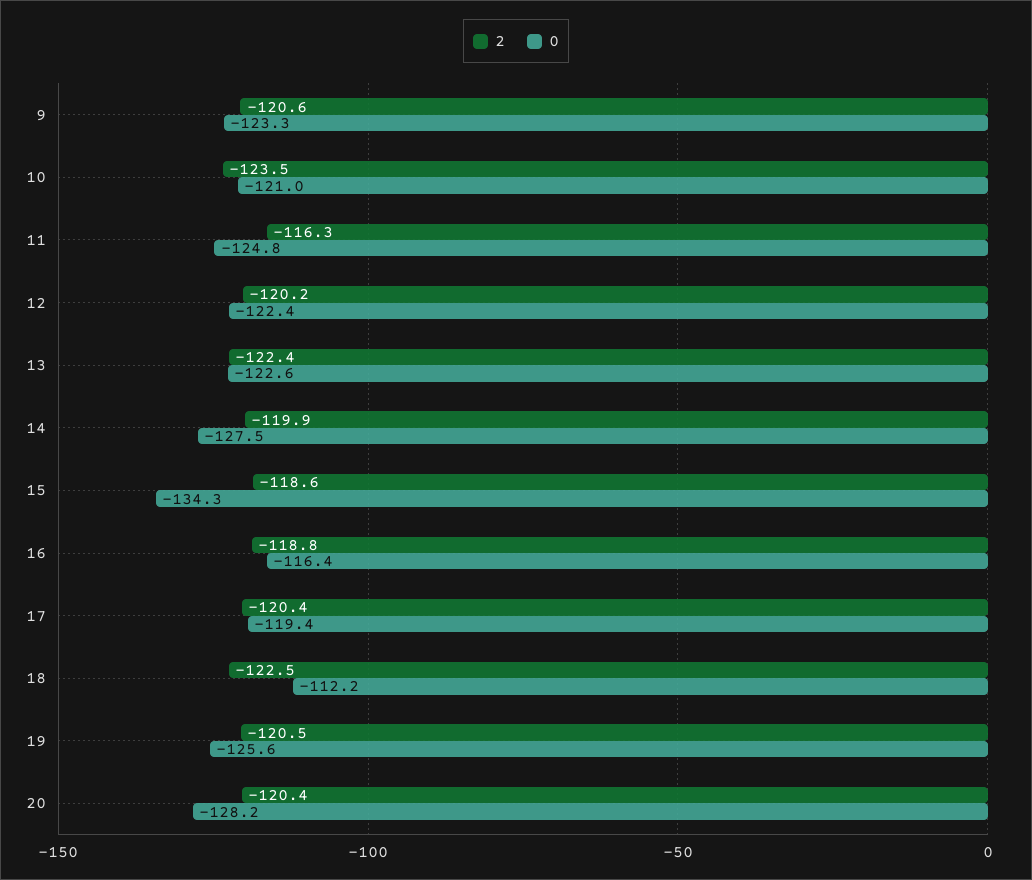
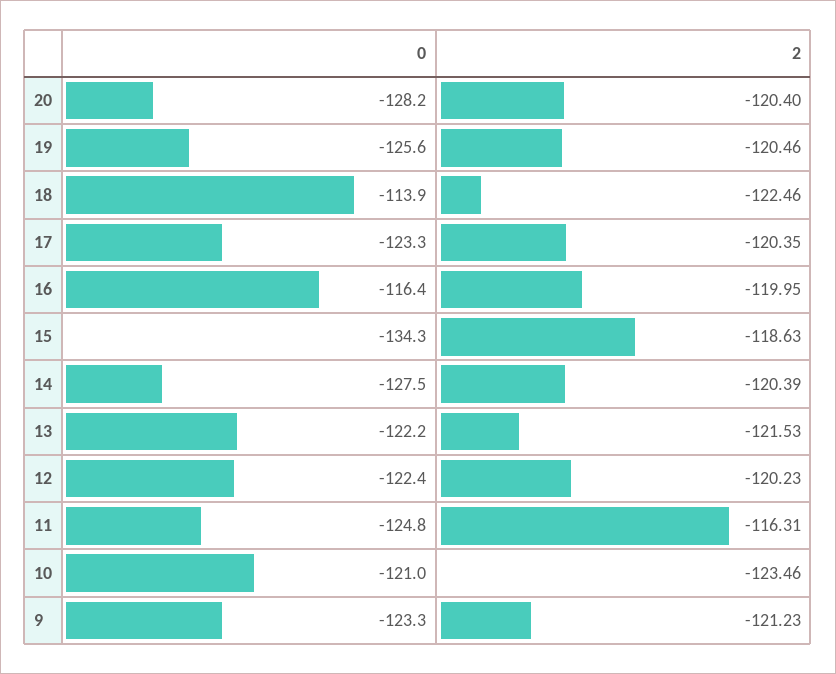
2, 9: -120.6 -> -121.23
2, 13: -122.4 -> -121.53
0, 13: -122.6 -> -122.2
2, 14: -119.9 -> -120.39
2, 16: -118.8 -> -119.95
0, 17: -119.4 -> -123.3
0, 18: -112.2 -> -113.9

